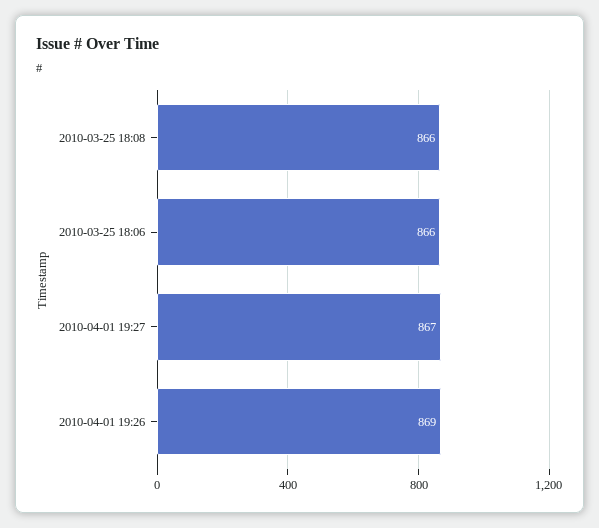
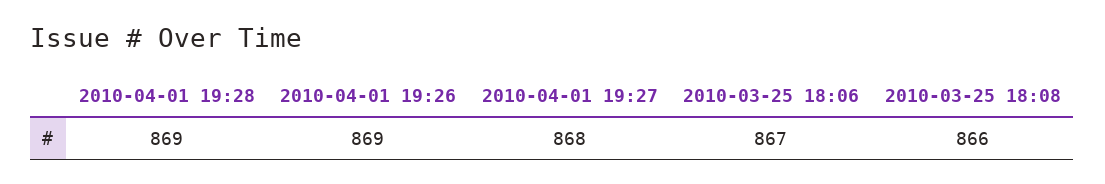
2010-03-25 18:06: 866 -> 867
2010-04-01 19:27: 867 -> 868
2010-04-01 19:28: none -> 869

